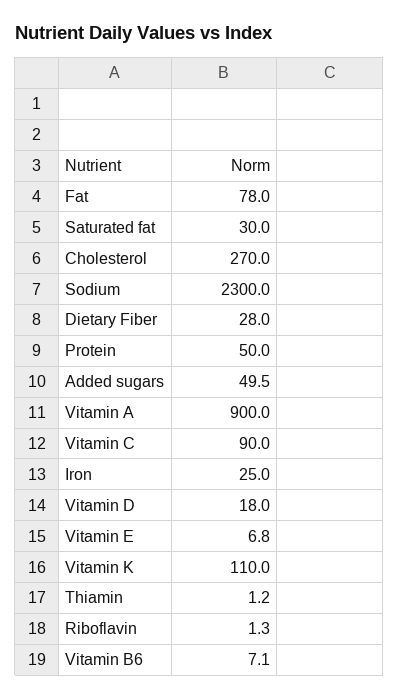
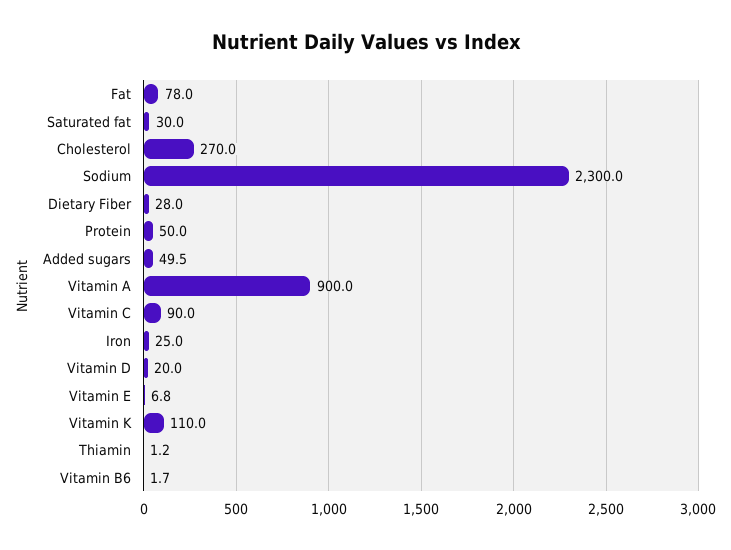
Vitamin D: 18 -> 20
Riboflavin: 1.3 -> none
Vitamin B6: 7.1 -> 1.7

